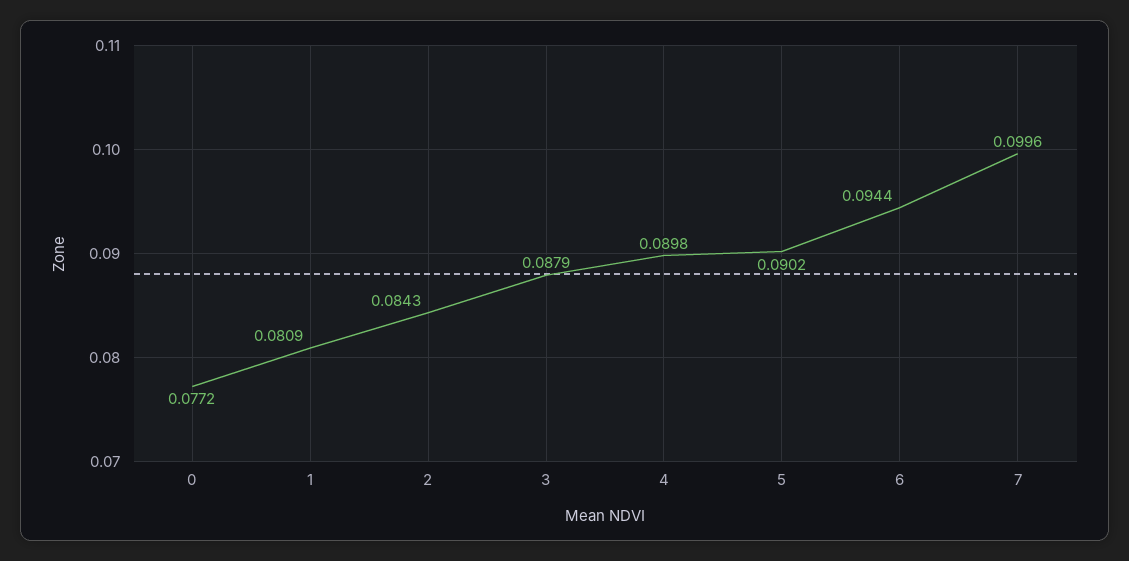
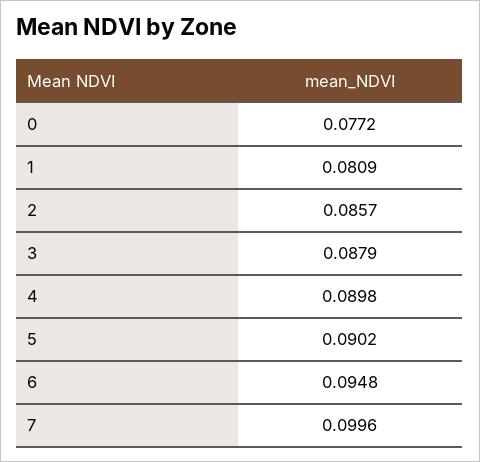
2: 0.0843 -> 0.0857
6: 0.0944 -> 0.0948

